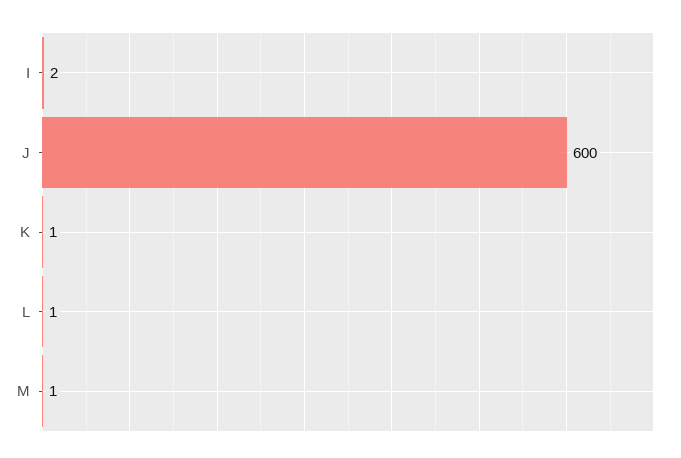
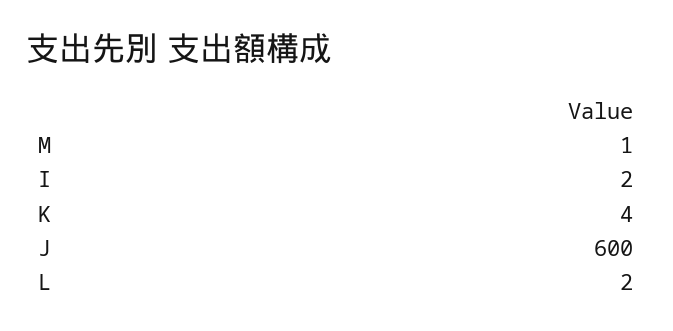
K: 1 -> 4
L: 1 -> 2

